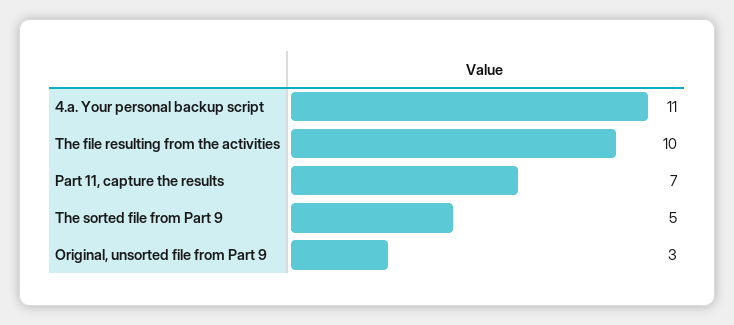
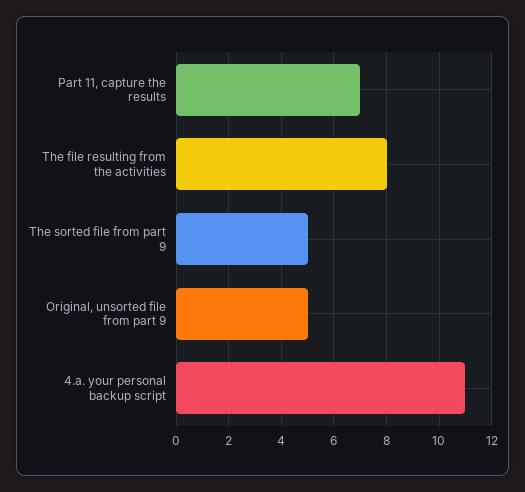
The file resulting from the activities: 10 -> 8
Original, unsorted file from Part 9: 3 -> 5

